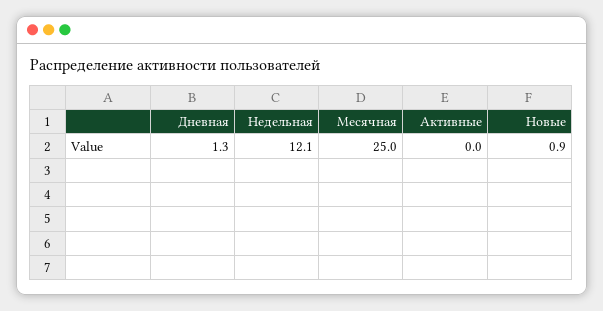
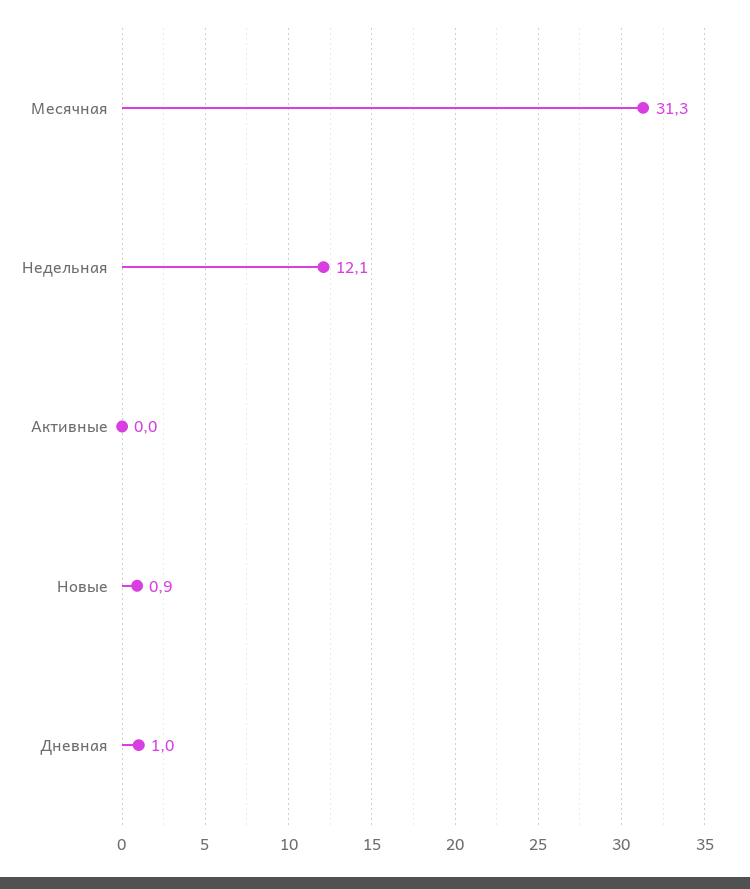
Дневная: 1.3 -> 1
Месячная: 25 -> 31.3

